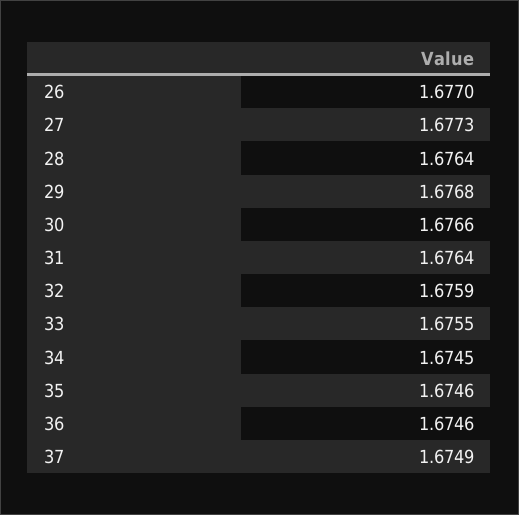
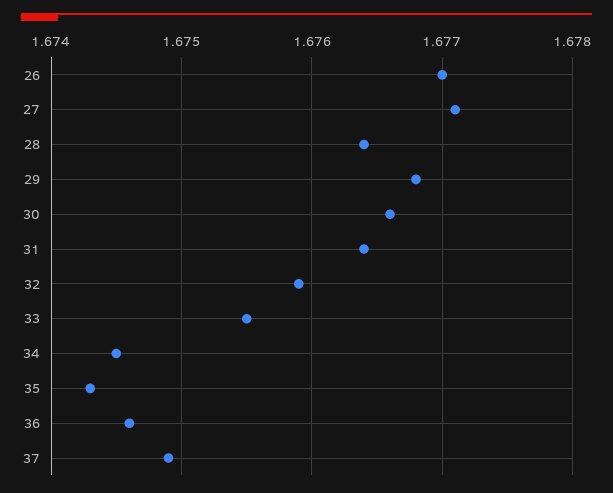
27: 1.6773 -> 1.6771
35: 1.6746 -> 1.6743

